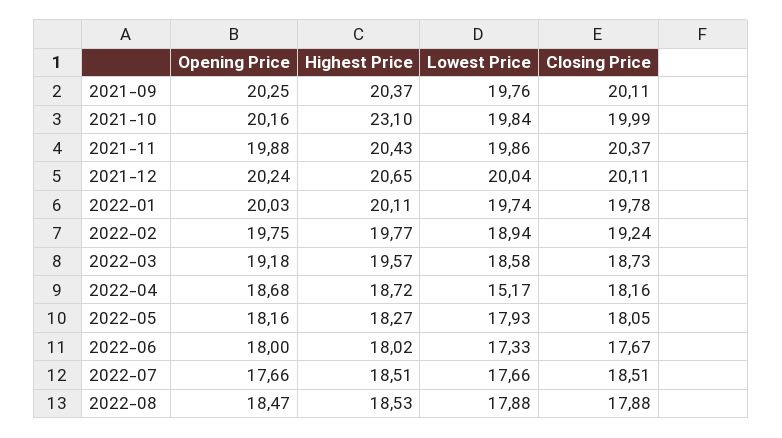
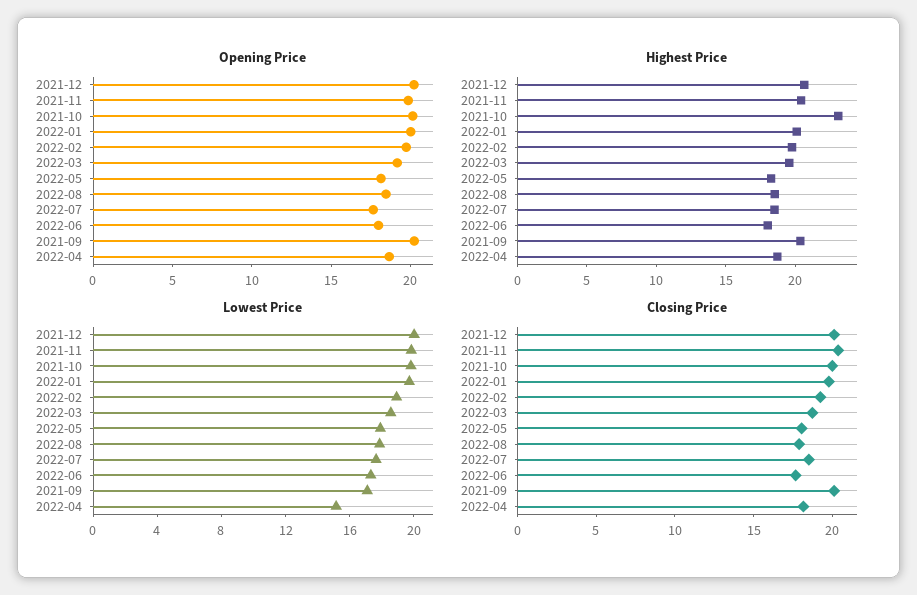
Lowest Price, 2021-09: 19.76 -> 17

